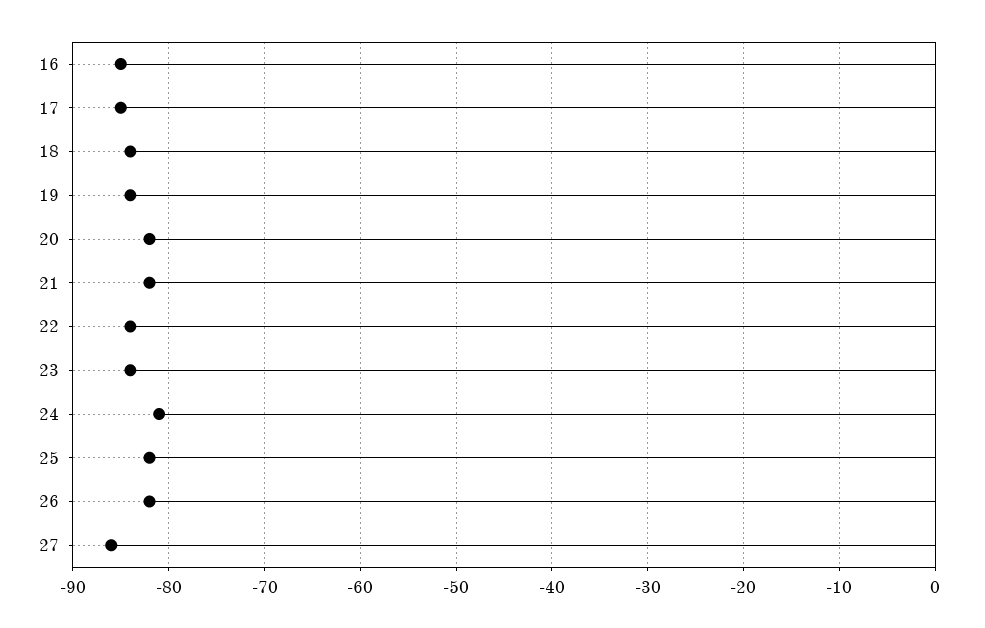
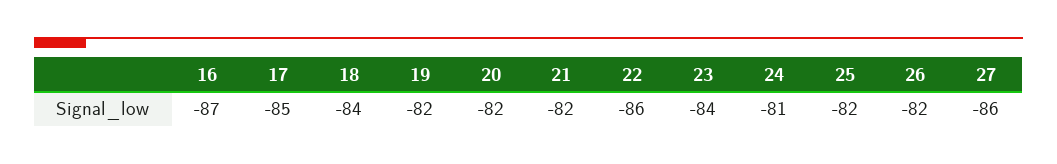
16: -85 -> -87
19: -84 -> -82
22: -84 -> -86

